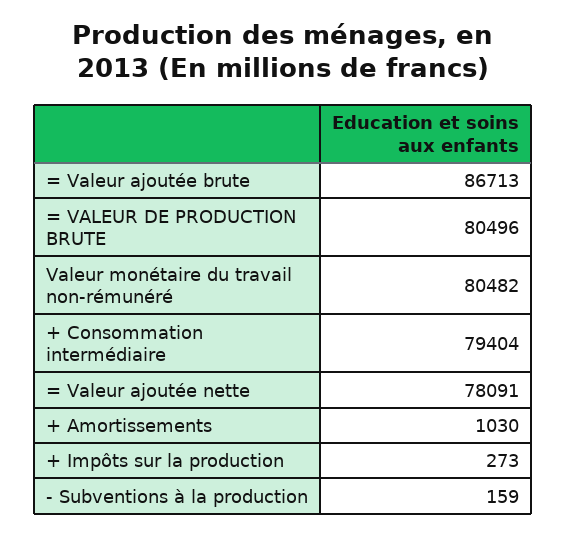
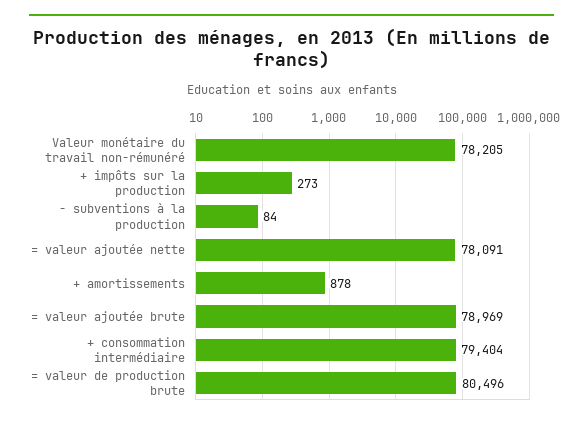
= Valeur ajoutée brute: 86713 -> 78969
Valeur monétaire du travail non-rémunéré: 80482 -> 78205
+ Amortissements: 1030 -> 878
- Subventions à la production: 159 -> 84

